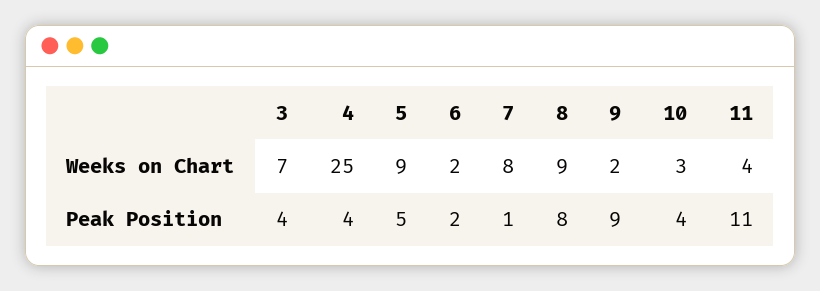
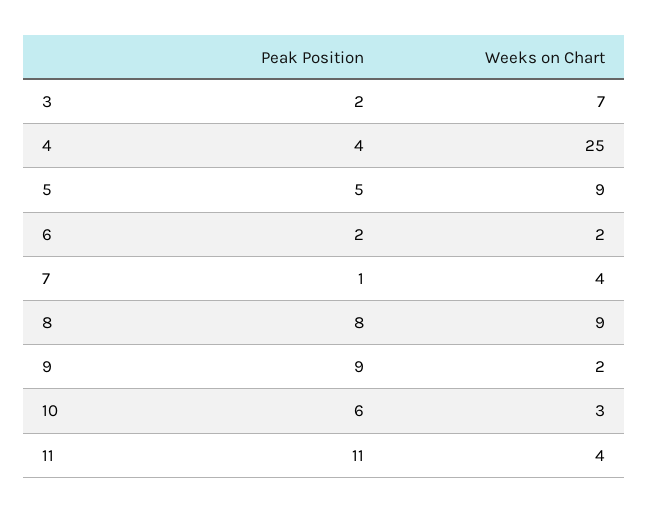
7, Weeks on Chart: 8 -> 4
3, Peak Position: 4 -> 2
10, Peak Position: 4 -> 6

